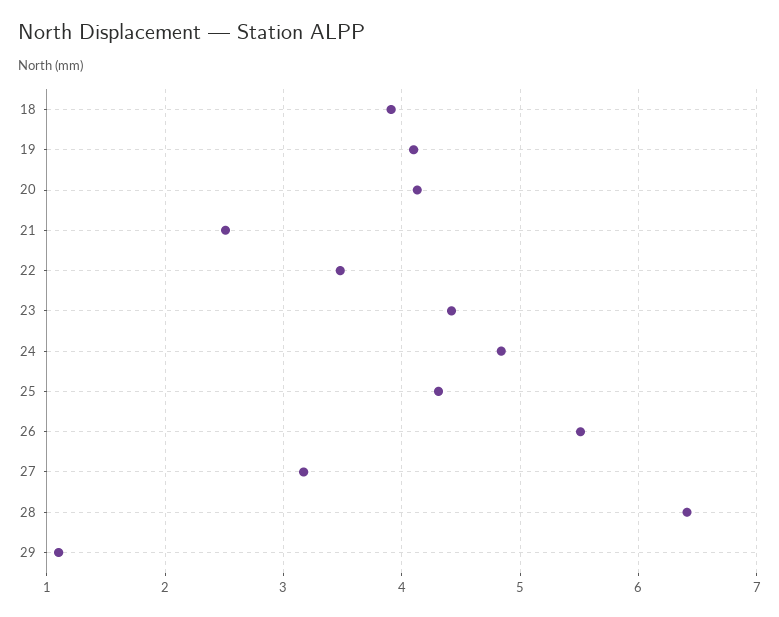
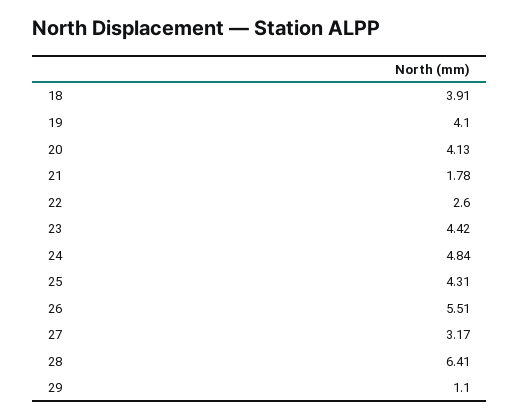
21: 2.5 -> 1.78
22: 3.5 -> 2.6

